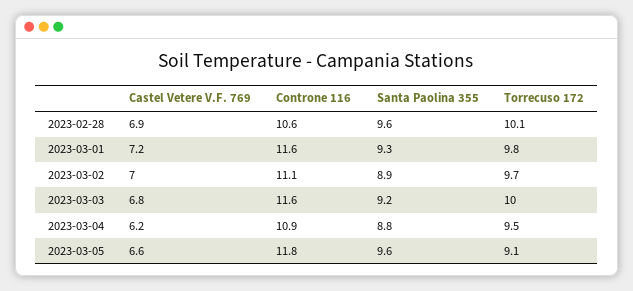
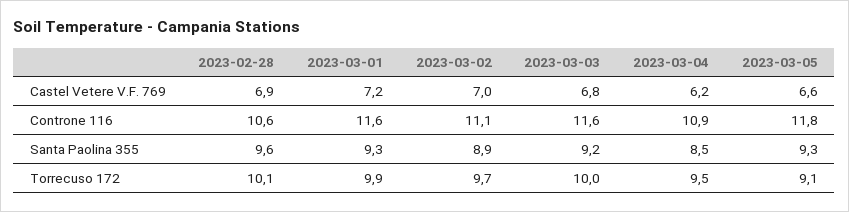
Torrecuso 172, 2023-03-01: 9.8 -> 9.9
Santa Paolina 355, 2023-03-04: 8.8 -> 8.5
Santa Paolina 355, 2023-03-05: 9.6 -> 9.3

